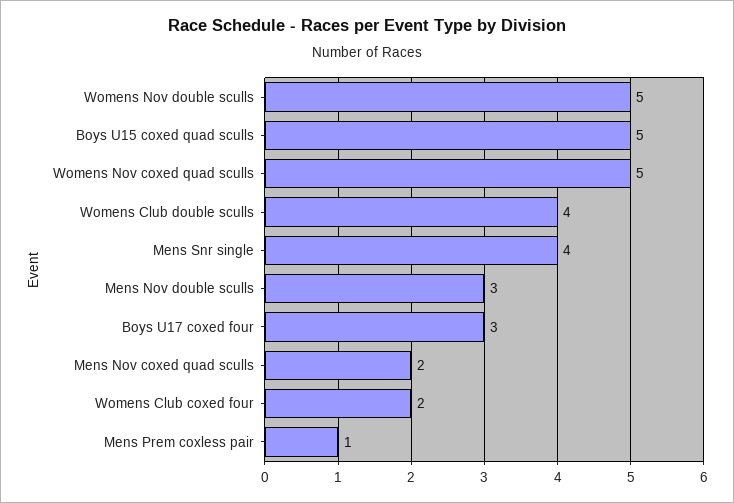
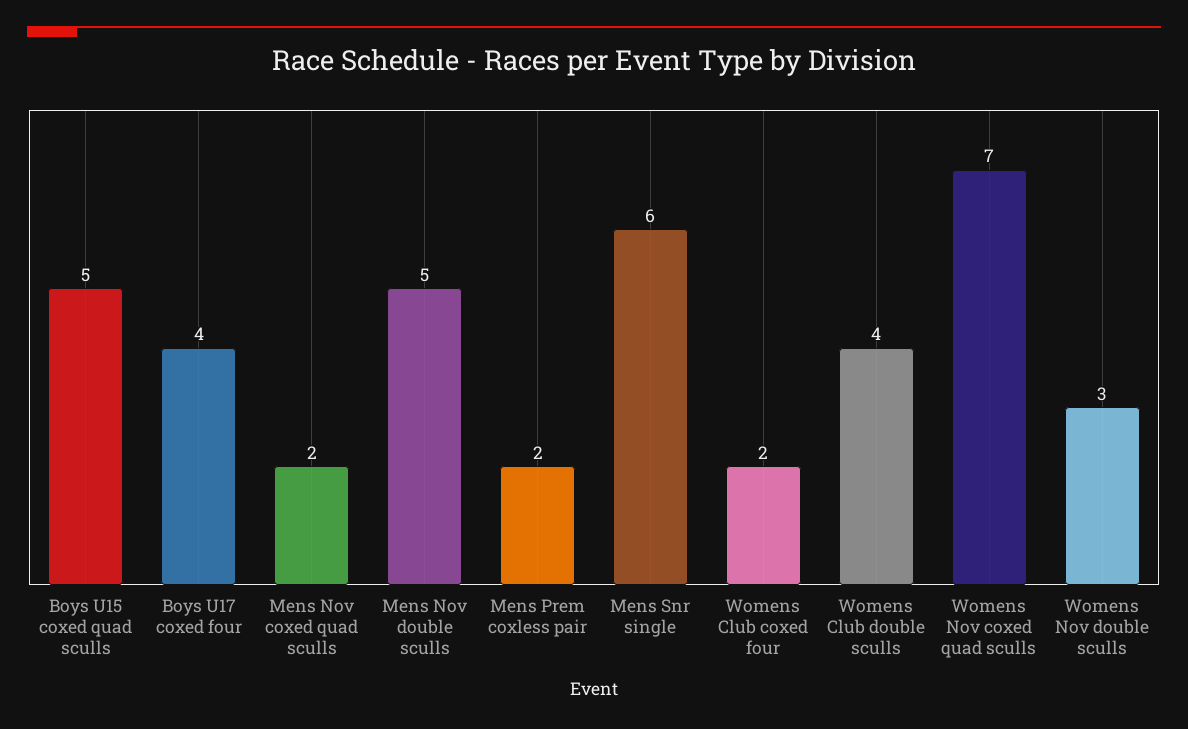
Womens Nov double sculls: 5 -> 3
Womens Nov coxed quad sculls: 5 -> 7
Mens Snr single: 4 -> 6
Mens Nov double sculls: 3 -> 5
Boys U17 coxed four: 3 -> 4
Mens Prem coxless pair: 1 -> 2

